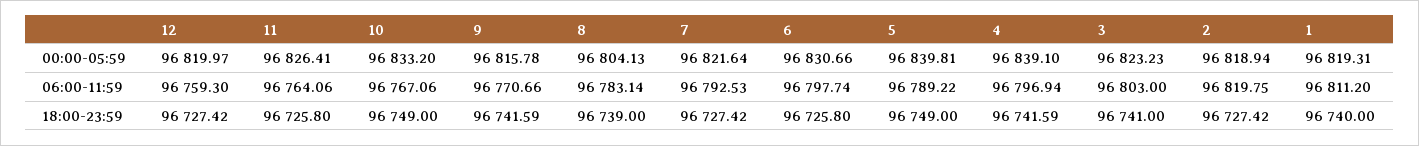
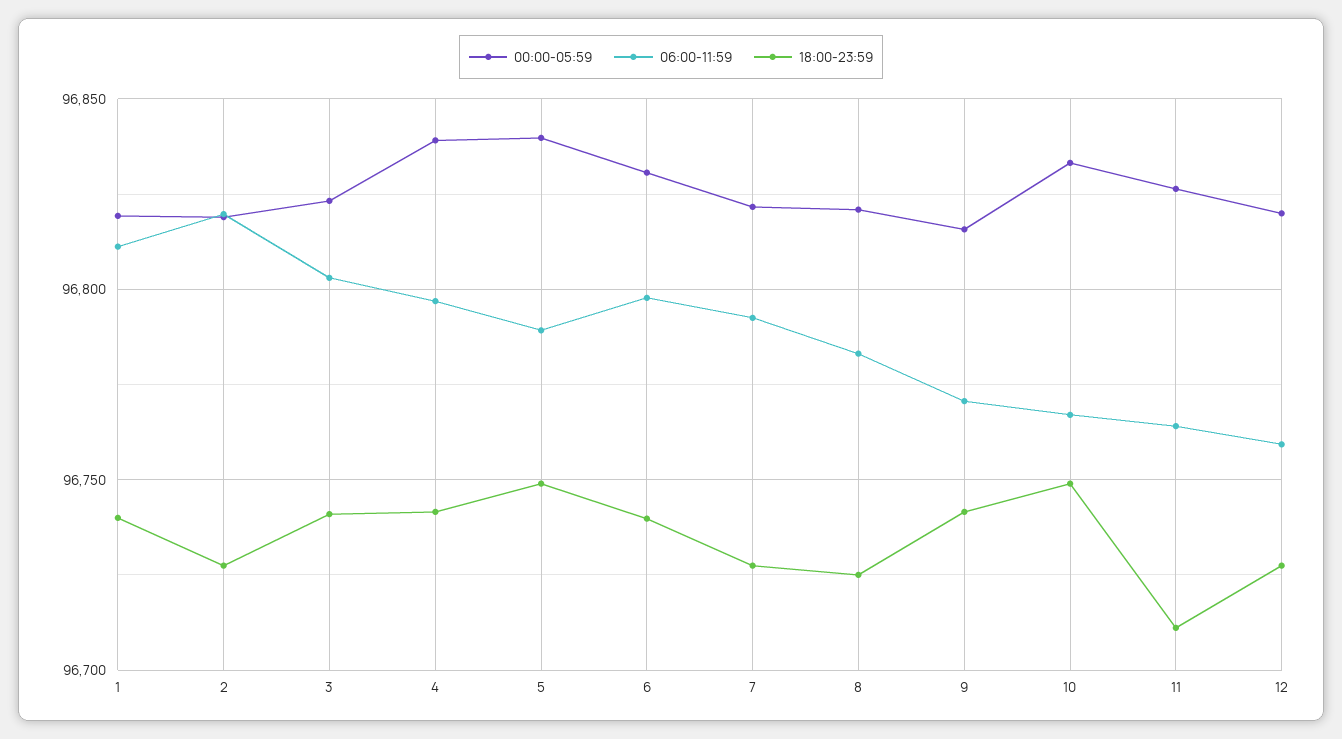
00:00-05:59, 8: 96804.13 -> 96820
18:00-23:59, 11: 96725.8 -> 96710
18:00-23:59, 8: 96739 -> 96725
18:00-23:59, 6: 96725.8 -> 96740

